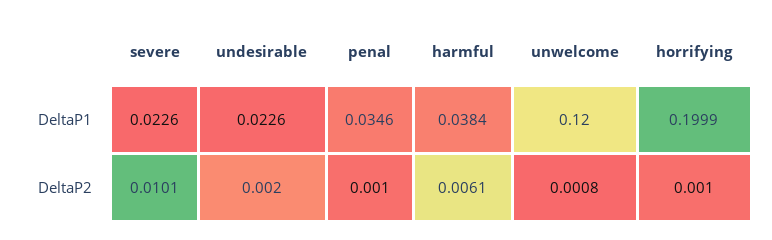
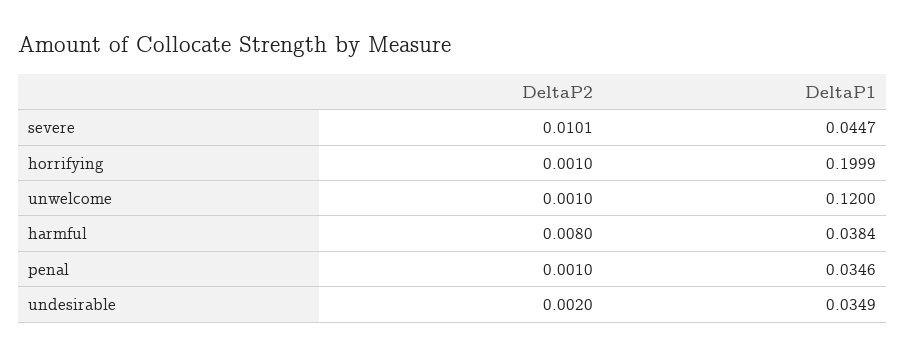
severe, DeltaP1: 0.0226 -> 0.0447
undesirable, DeltaP1: 0.0226 -> 0.0349
harmful, DeltaP2: 0.0061 -> 0.008
unwelcome, DeltaP2: 0.0008 -> 0.001

